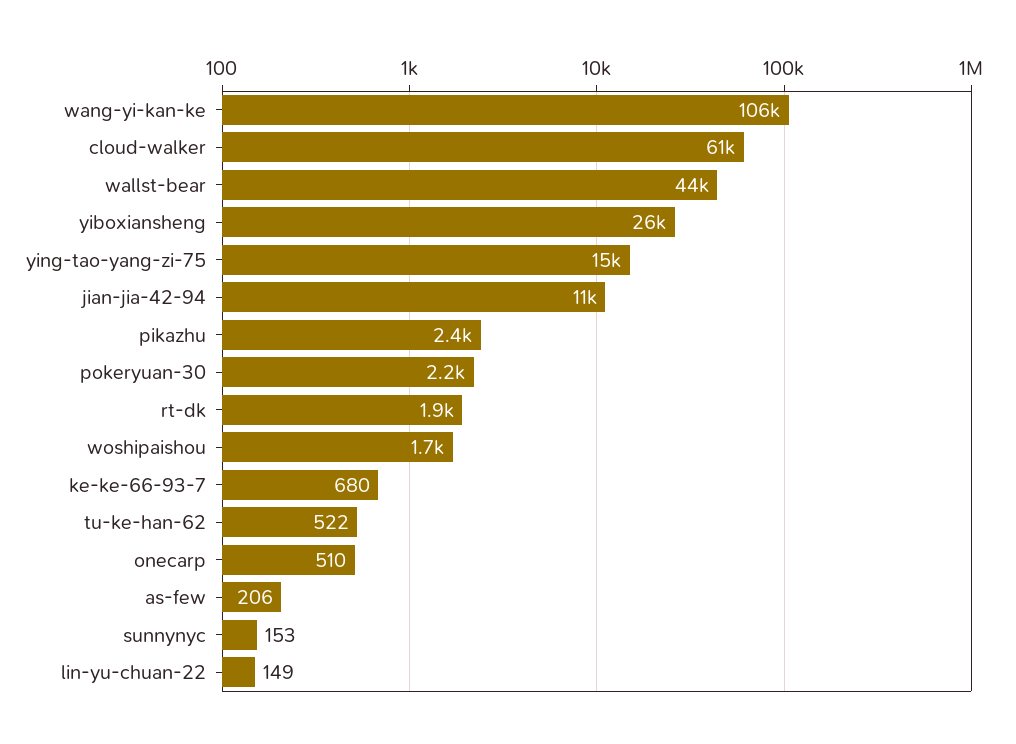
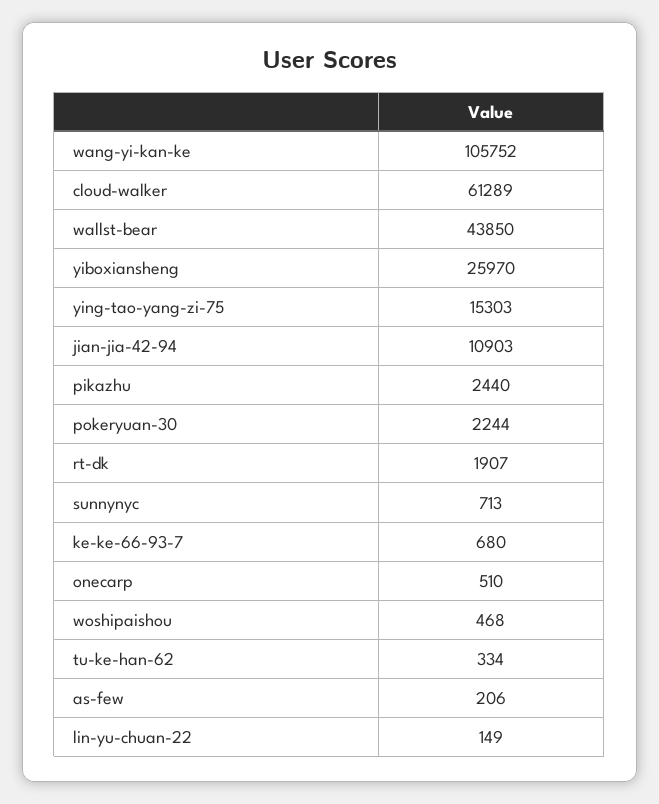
woshipaishou: 1700 -> 468
tu-ke-han-62: 522 -> 334
sunnynyc: 153 -> 713

